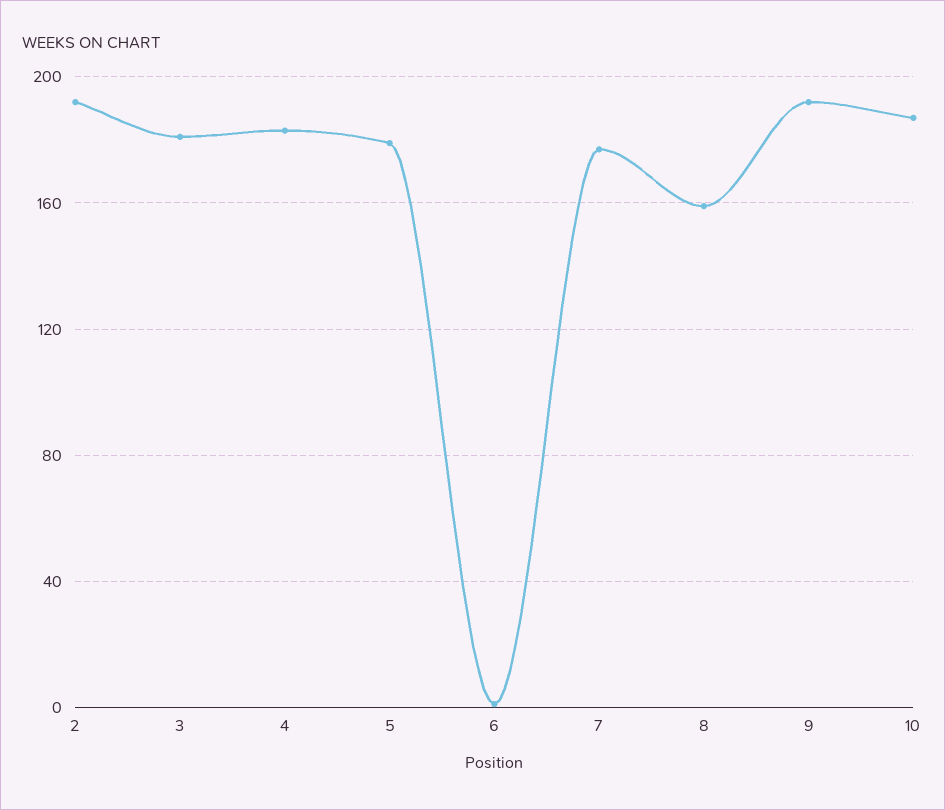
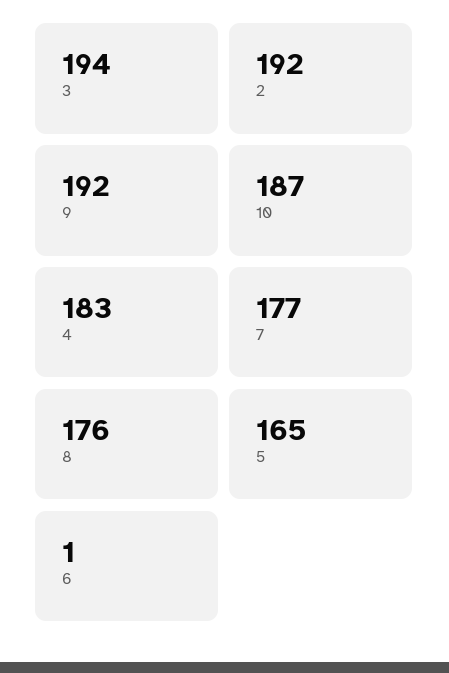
3: 180 -> 194
5: 180 -> 165
8: 160 -> 176

